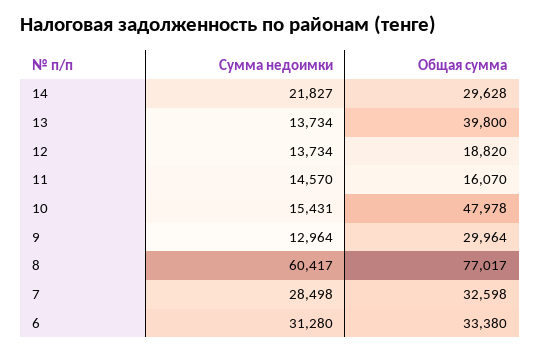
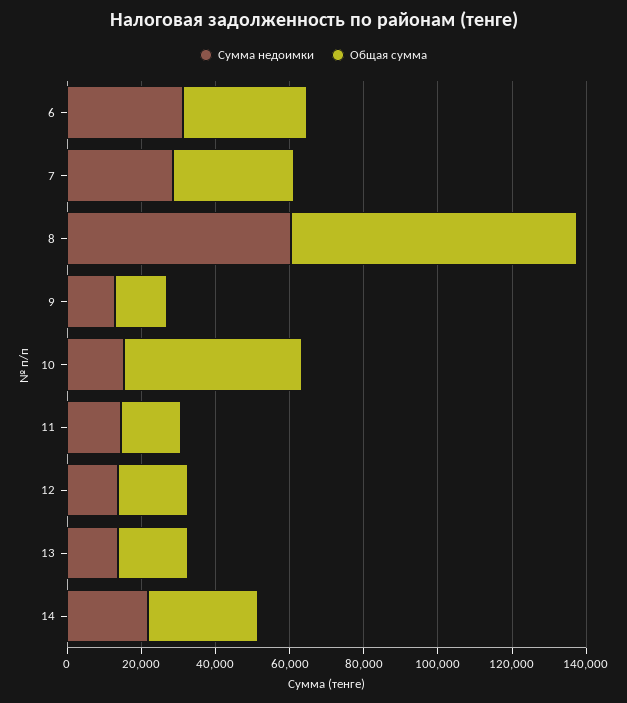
Общая сумма, 13: 39800 -> 20000
Общая сумма, 9: 29964 -> 15000

